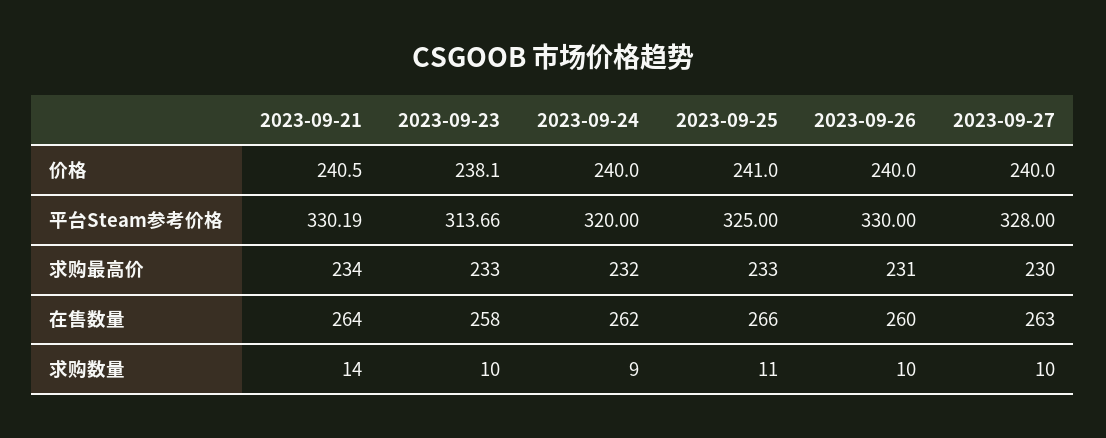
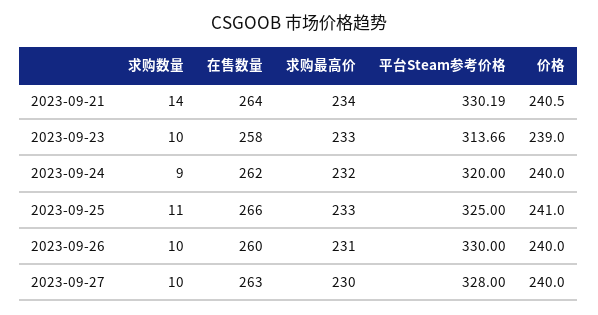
2023-09-23, 价格: 238.1 -> 239

